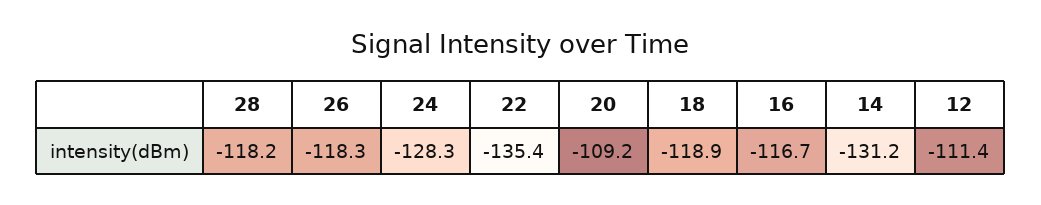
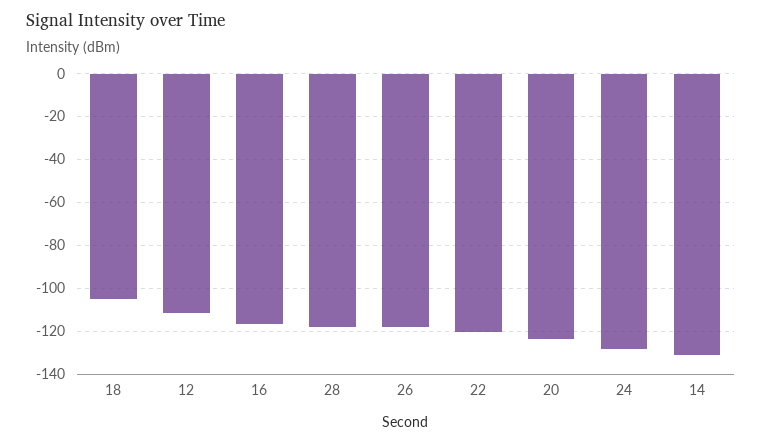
22: -135.4 -> -120
20: -109.2 -> -125
18: -118.9 -> -105

